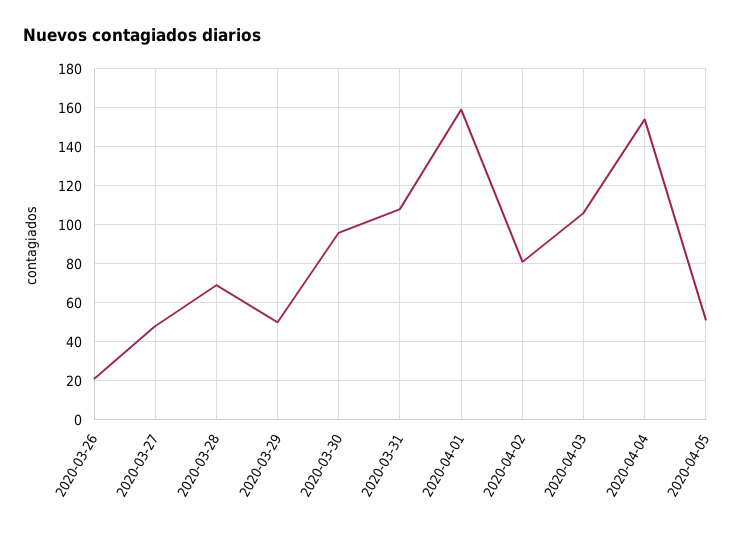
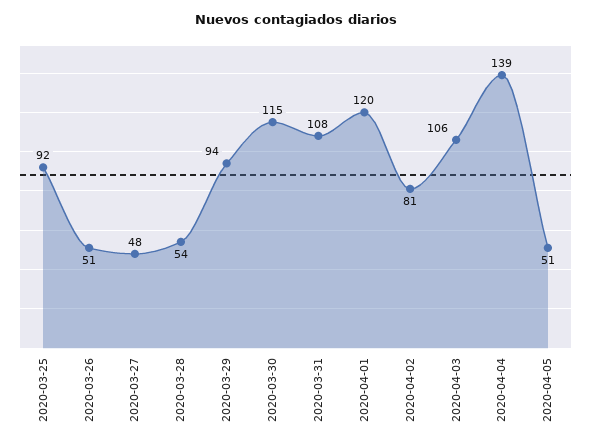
2020-03-26: 20 -> 51
2020-03-28: 70 -> 54
2020-03-29: 50 -> 94
2020-03-30: 95 -> 115
2020-04-01: 160 -> 120
2020-04-04: 155 -> 139
2020-03-25: none -> 92

